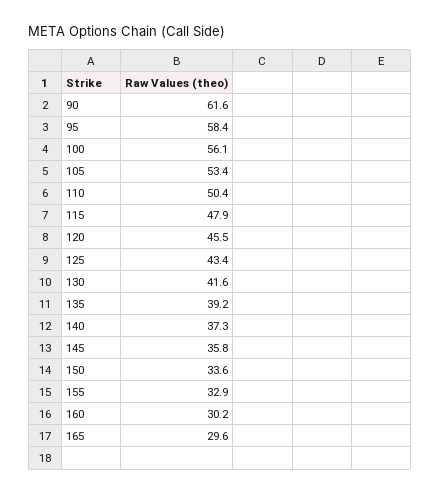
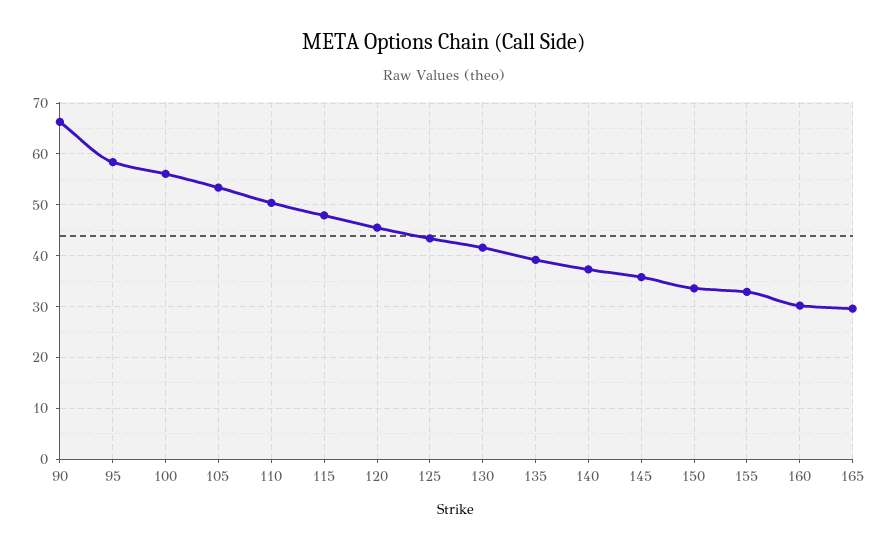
90: 61.6 -> 66

